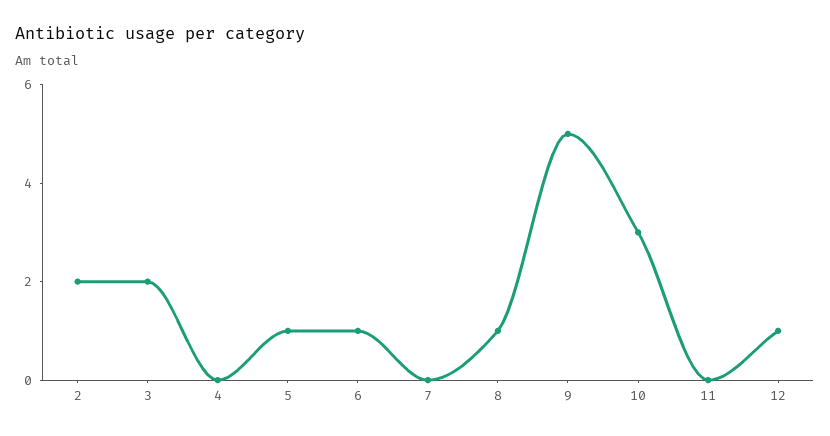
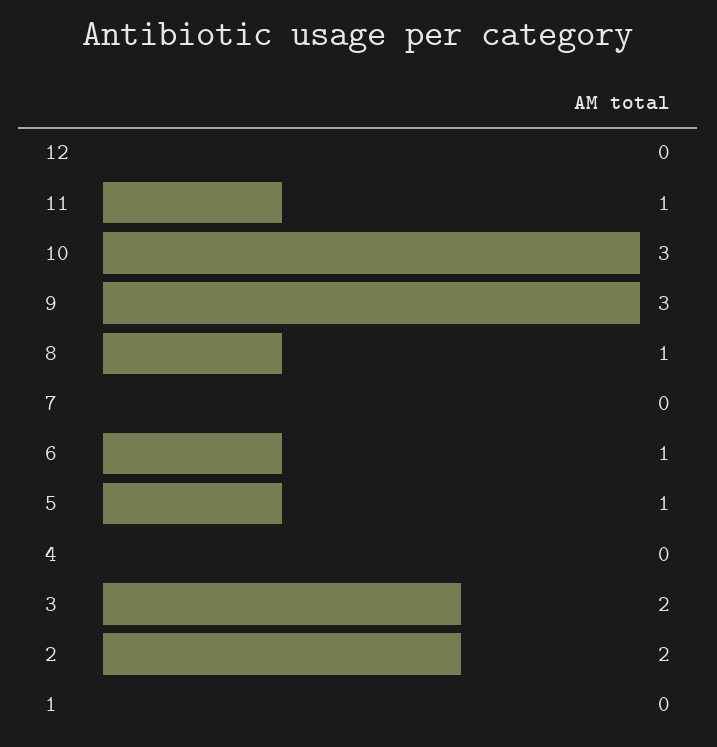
9: 5 -> 3
11: 0 -> 1
12: 1 -> 0
1: none -> 0

